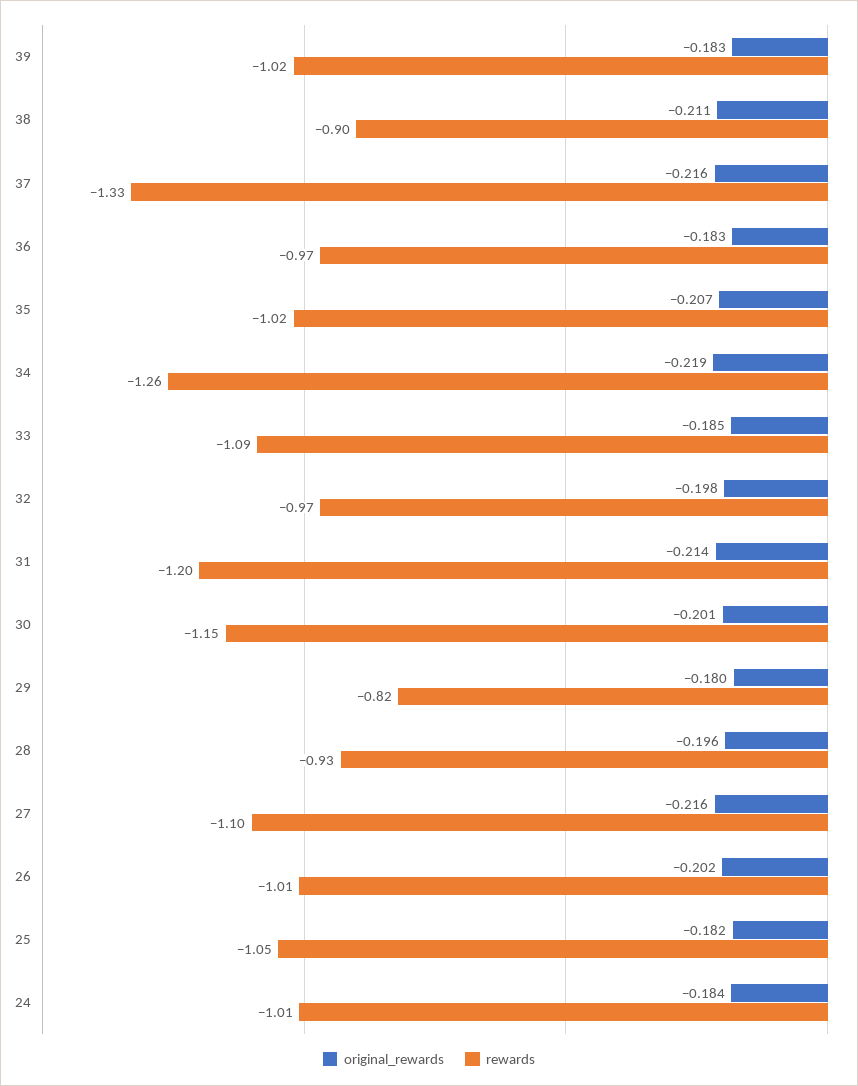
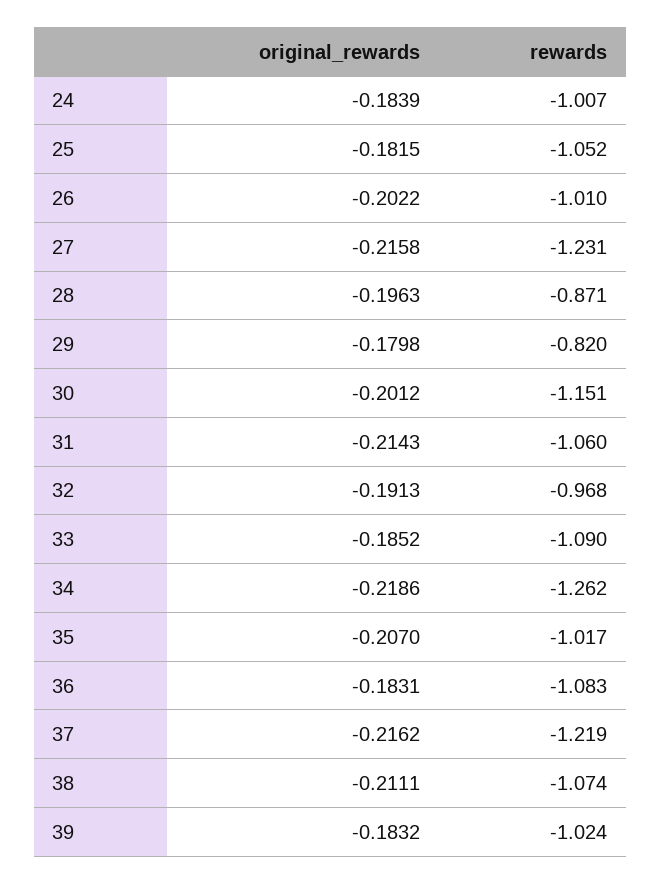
rewards, 38: -0.9 -> -1.074
rewards, 37: -1.33 -> -1.219
rewards, 36: -0.97 -> -1.083
original_rewards, 32: -0.198 -> -0.1913
rewards, 31: -1.2 -> -1.06
rewards, 28: -0.93 -> -0.871
rewards, 27: -1.1 -> -1.231

